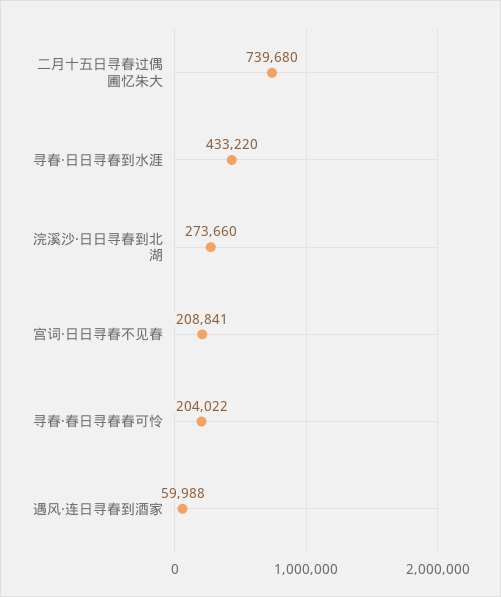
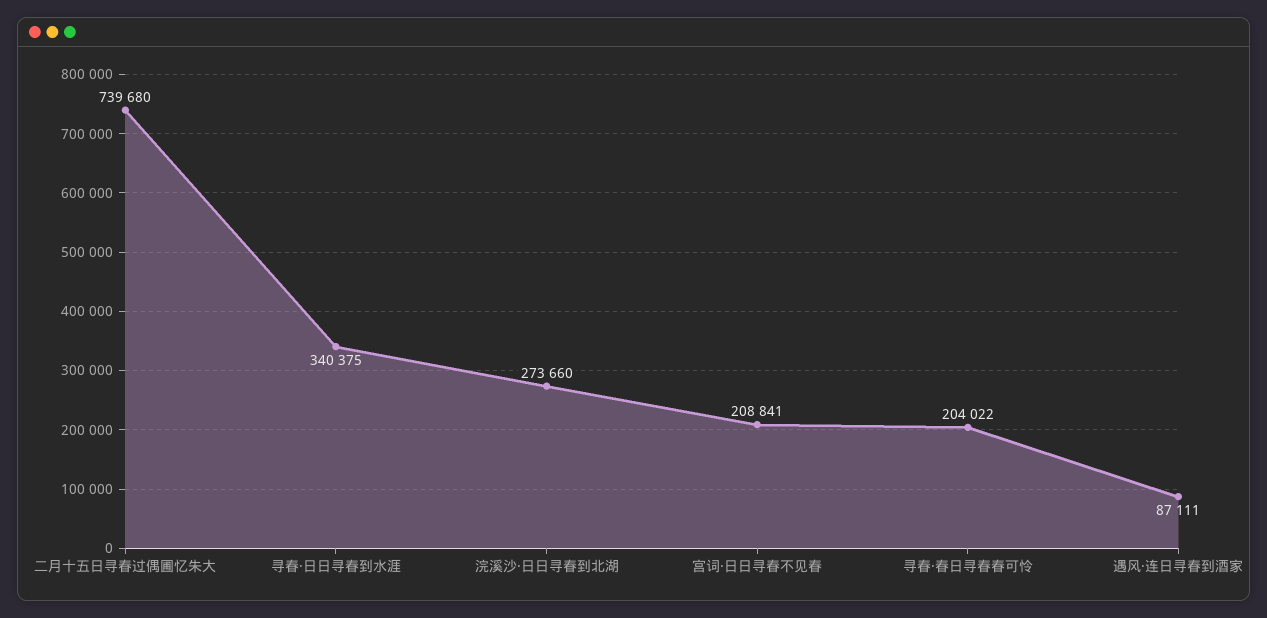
寻春·日日寻春到水涯: 433220 -> 340375
遇风·连日寻春到酒家: 59988 -> 87111

